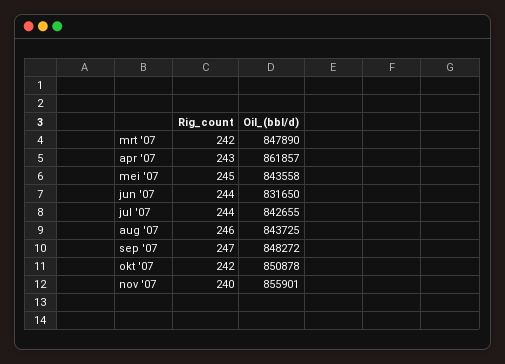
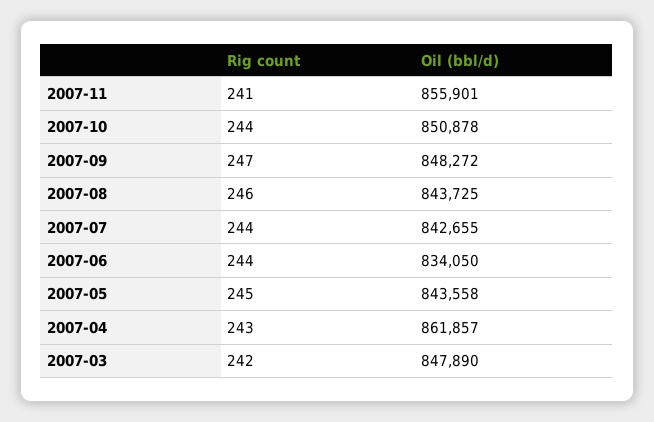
Oil_(bbl/d), jun '07: 831650 -> 834050
Rig_count, okt '07: 242 -> 244
Rig_count, nov '07: 240 -> 241

